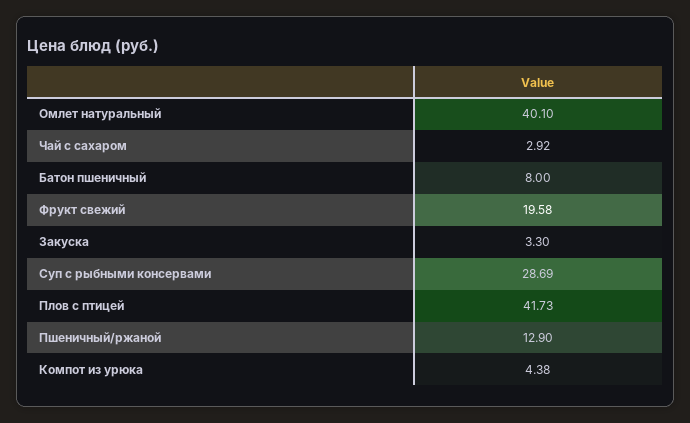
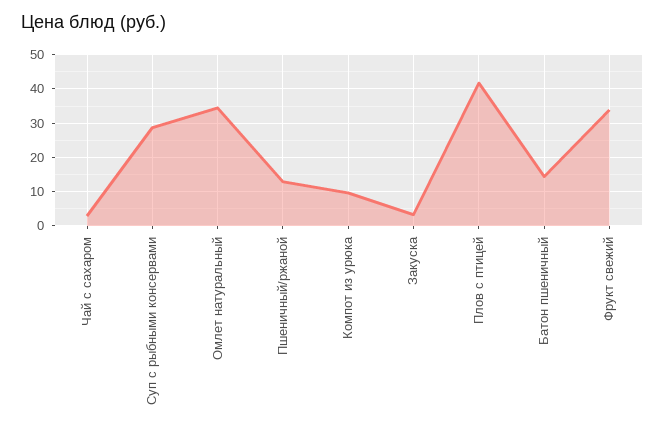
Омлет натуральный: 40.1 -> 34
Батон пшеничный: 8 -> 14
Фрукт свежий: 19.58 -> 34
Компот из урюка: 4.38 -> 10

